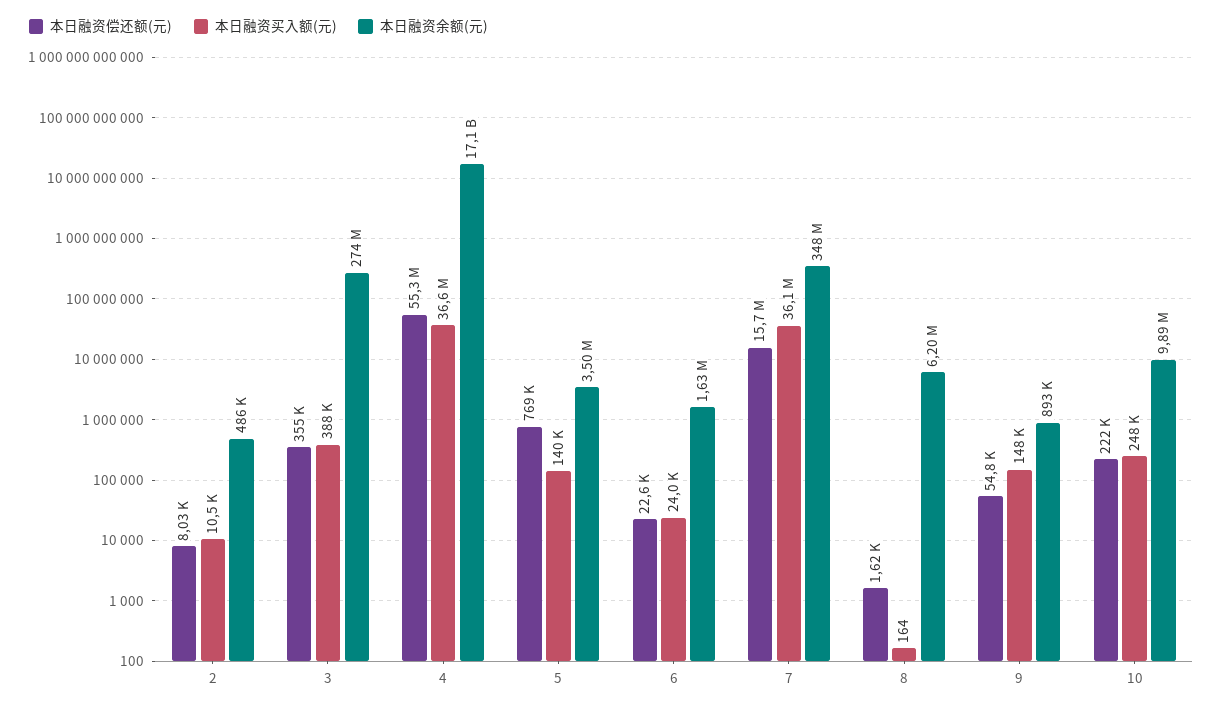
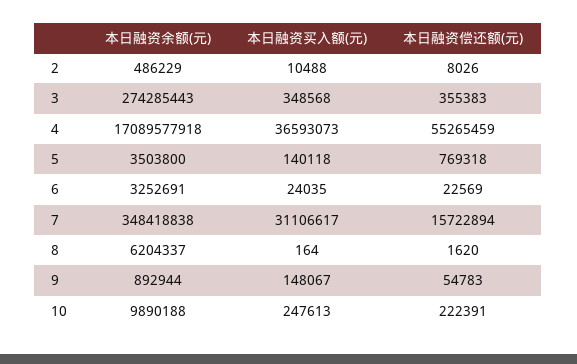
本日融资买入额(元), 3: 388000 -> 348568
本日融资余额(元), 6: 1630000 -> 3252691
本日融资买入额(元), 7: 36100000 -> 31106617

